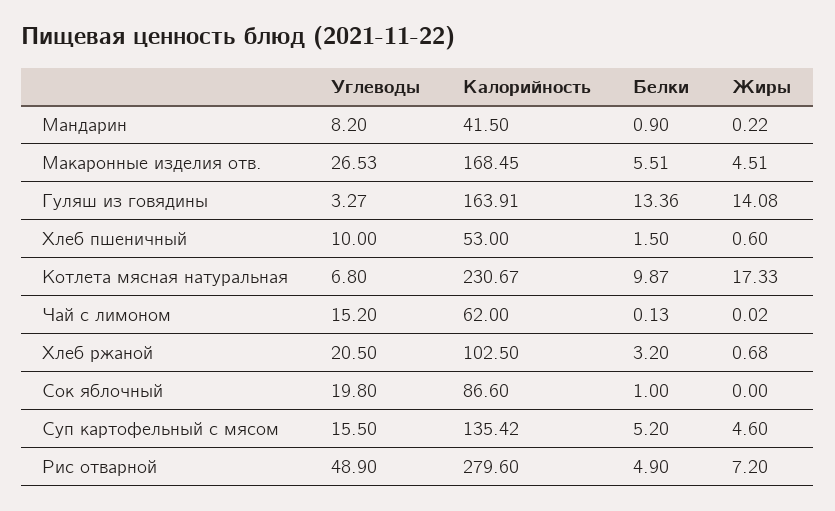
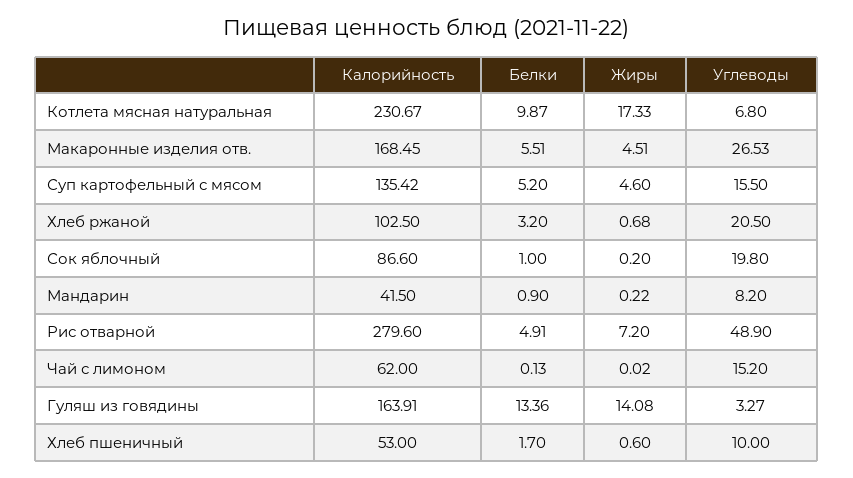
Белки, Хлеб пшеничный: 1.5 -> 1.7
Жиры, Сок яблочный: 0 -> 0.2
Белки, Рис отварной: 4.9 -> 4.91

